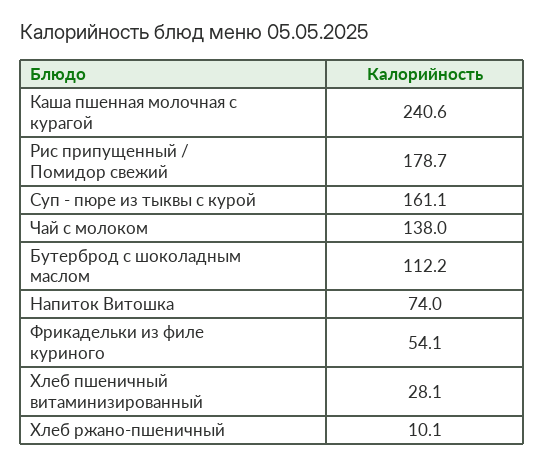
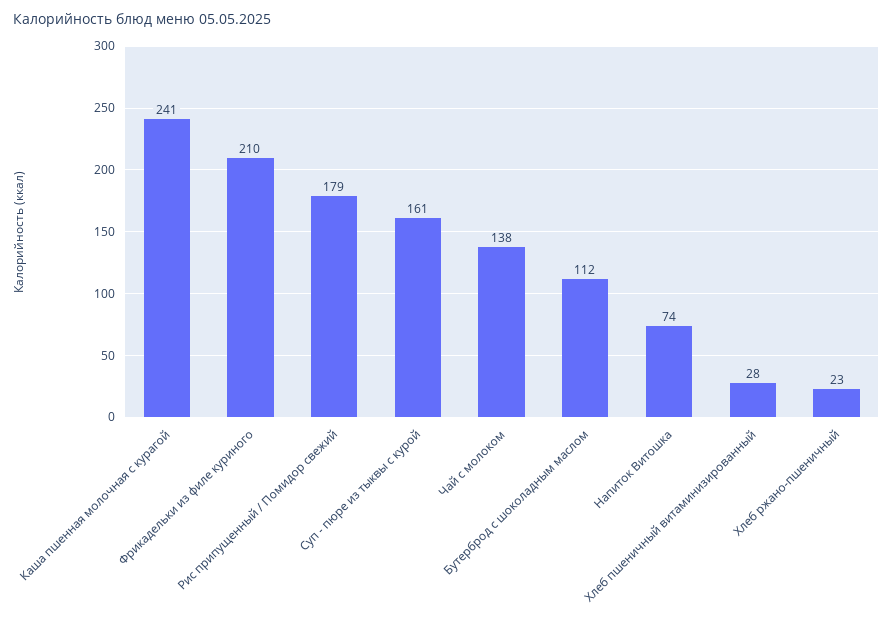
Фрикадельки из филе куриного: 54.1 -> 210
Хлеб ржано-пшеничный: 10.1 -> 23

